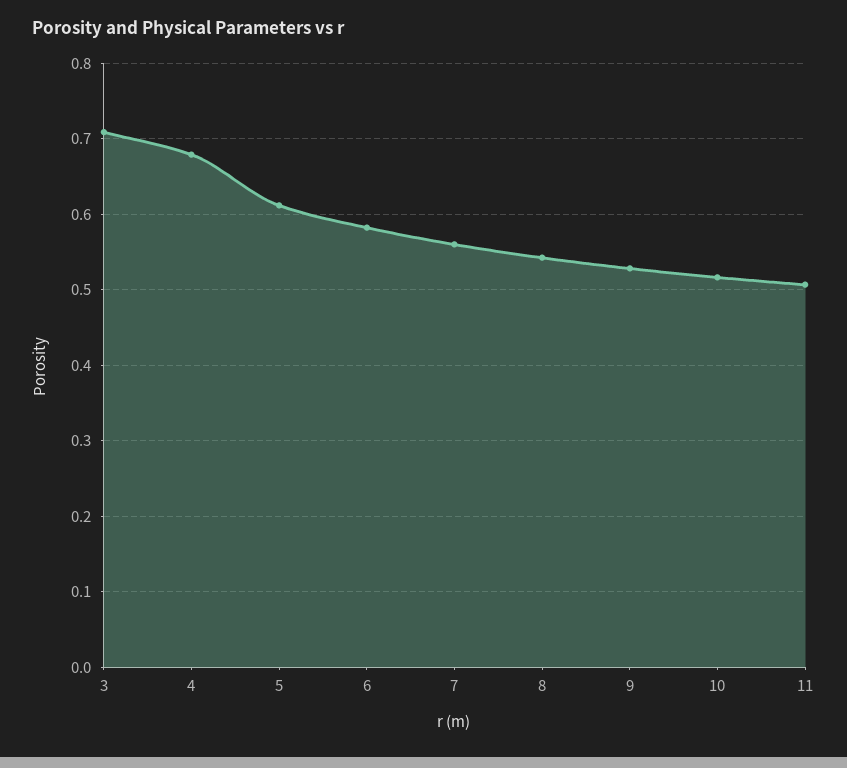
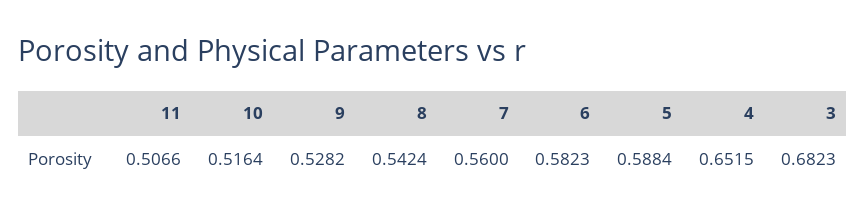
3: 0.71 -> 0.6823
4: 0.68 -> 0.6515
5: 0.61 -> 0.5884

